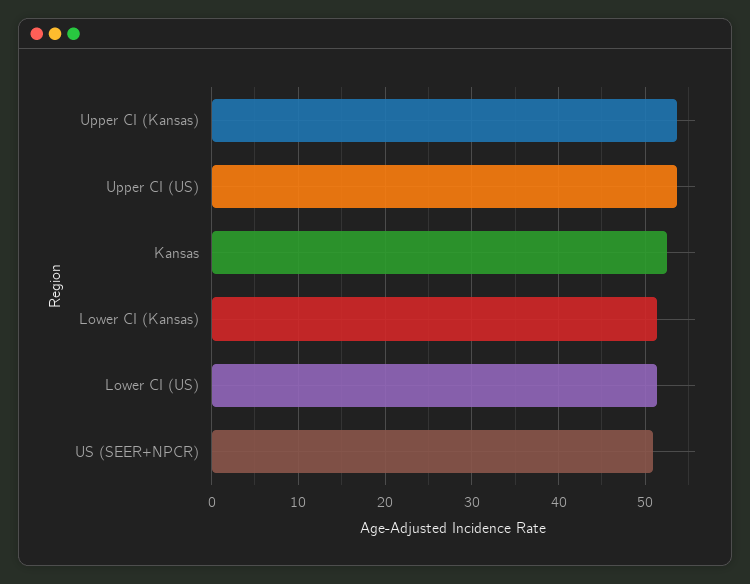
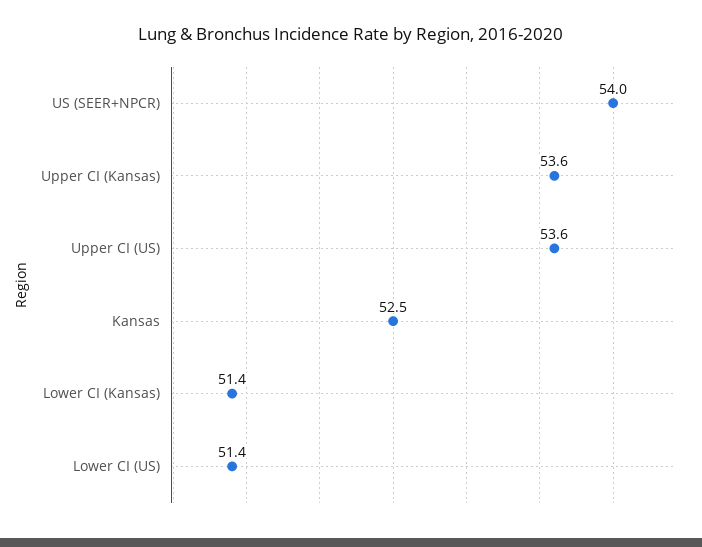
US (SEER+NPCR): 51 -> 54

